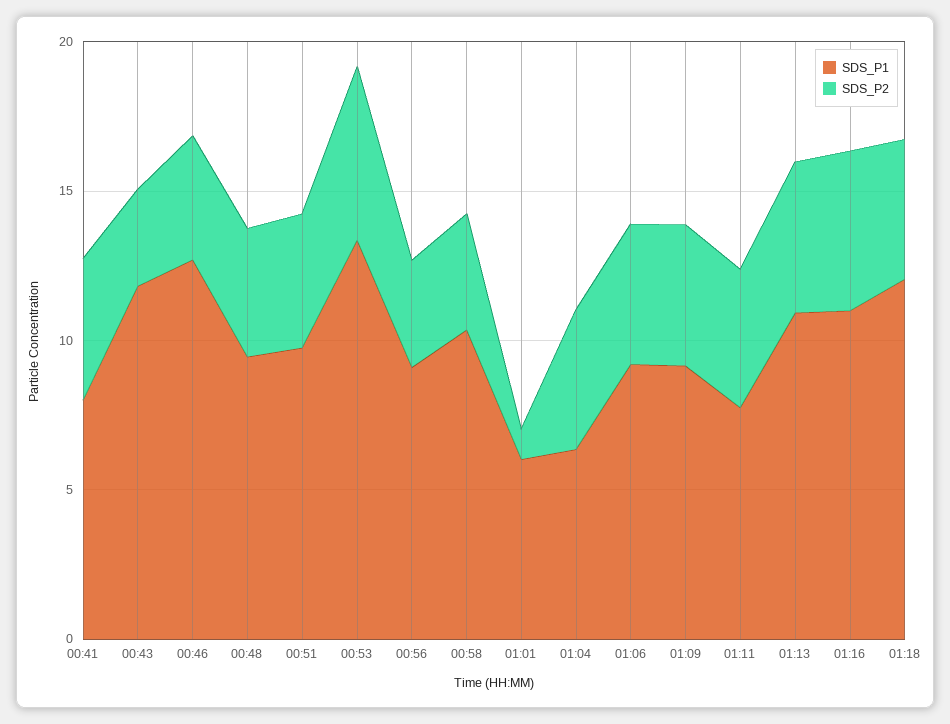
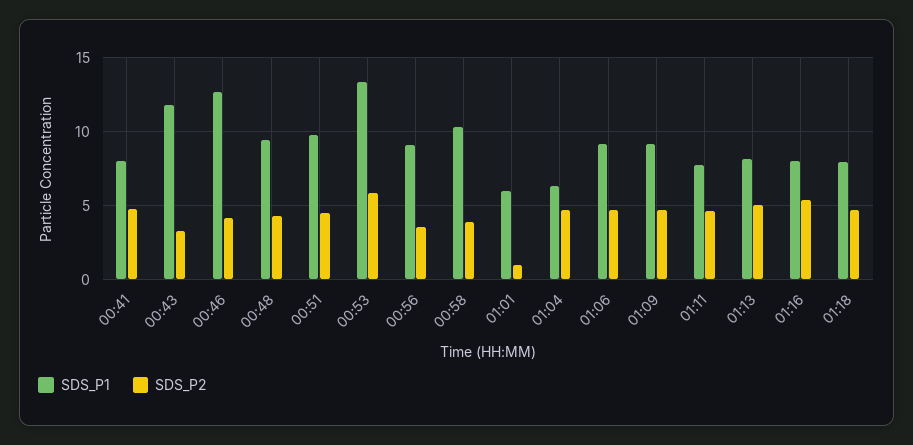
SDS_P1, 01:13: 11 -> 8
SDS_P1, 01:16: 11 -> 8
SDS_P1, 01:18: 12 -> 8

